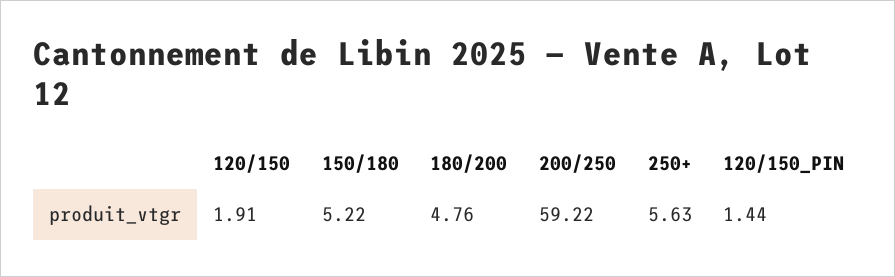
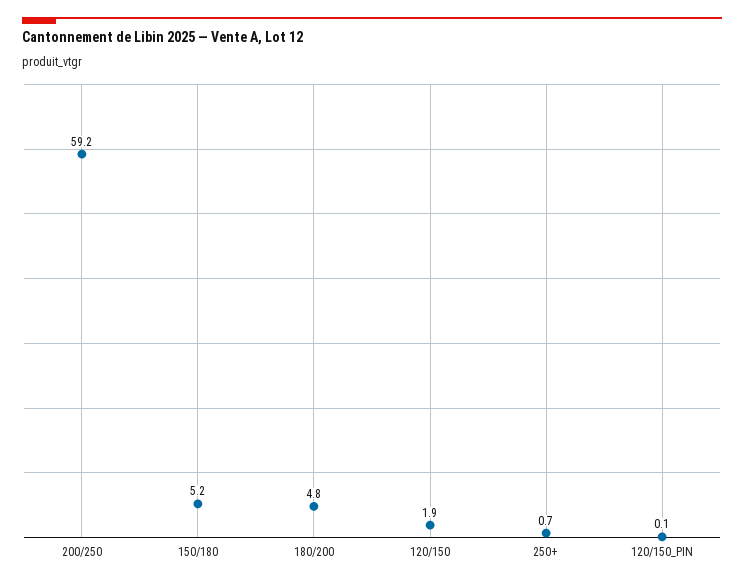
250+: 5.63 -> 0.7
120/150_PIN: 1.44 -> 0.1

